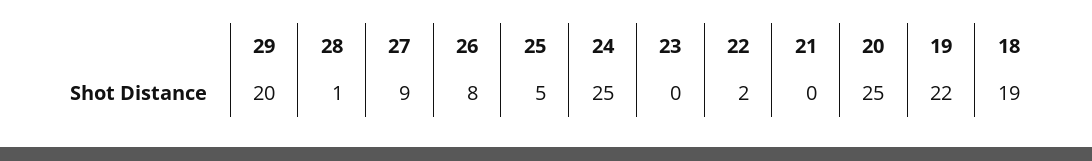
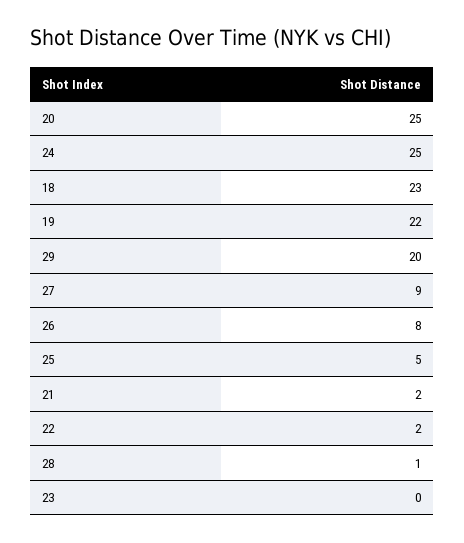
21: 0 -> 2
18: 19 -> 23

